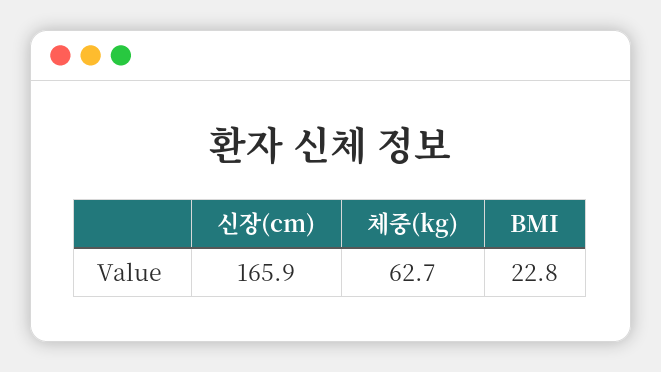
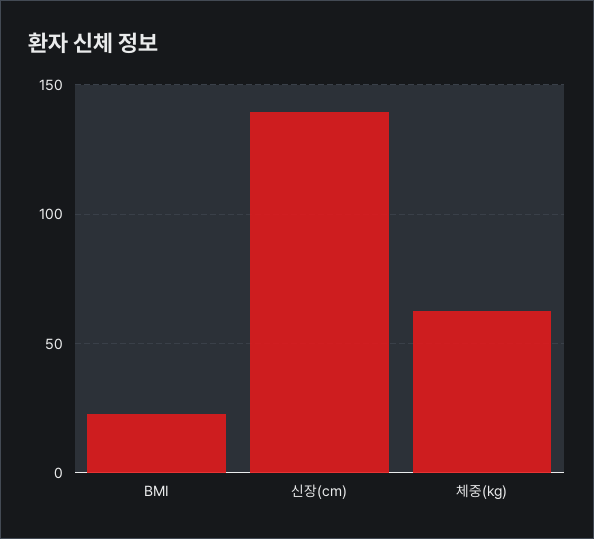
신장(cm): 165.9 -> 140

